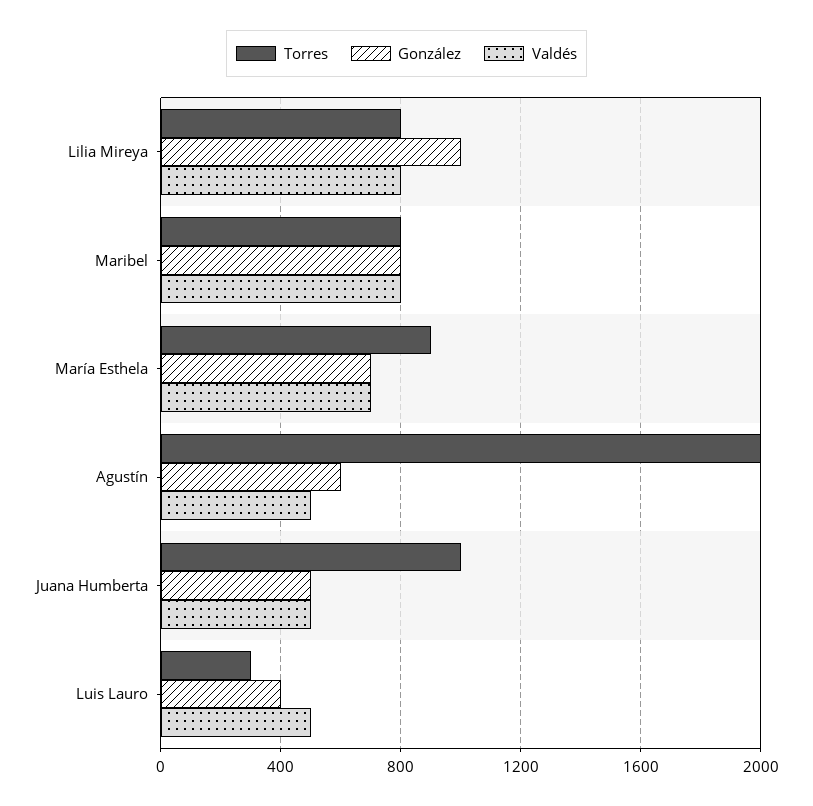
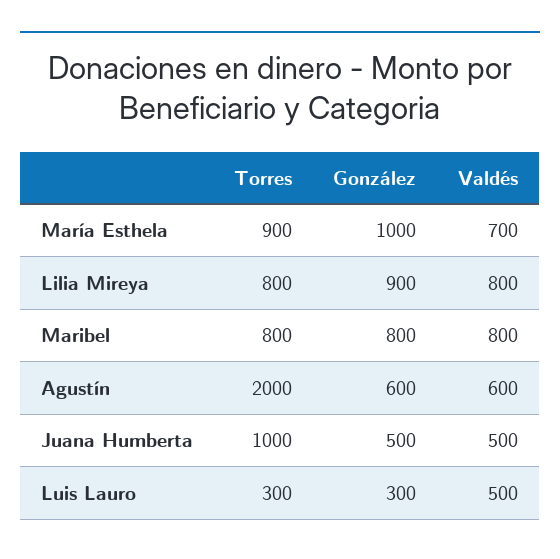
González, Lilia Mireya: 1000 -> 900
González, María Esthela: 700 -> 1000
Valdés, Agustín: 500 -> 600
González, Luis Lauro: 400 -> 300

